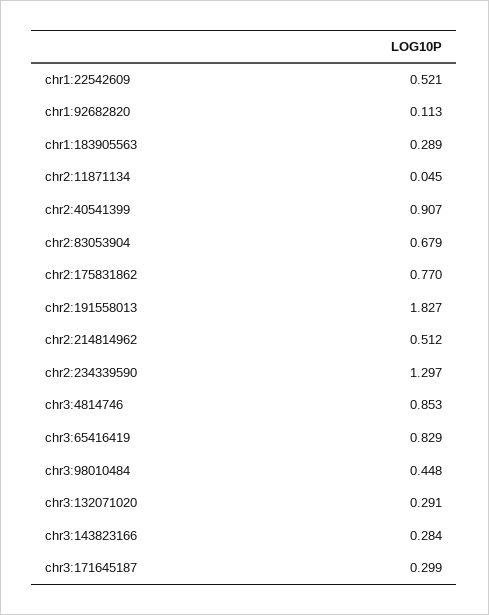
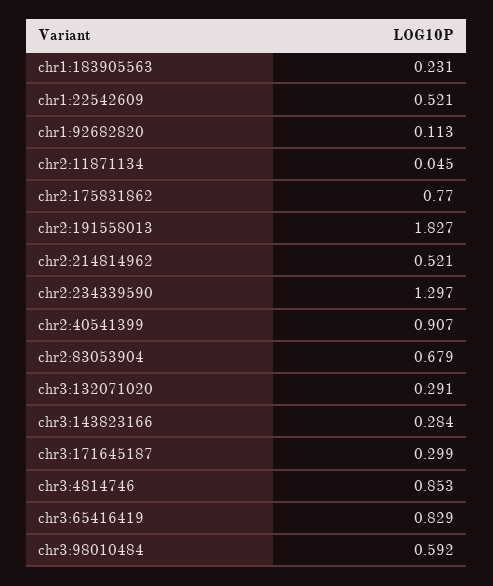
chr1:183905563: 0.289 -> 0.231
chr2:214814962: 0.512 -> 0.521
chr3:98010484: 0.448 -> 0.592

